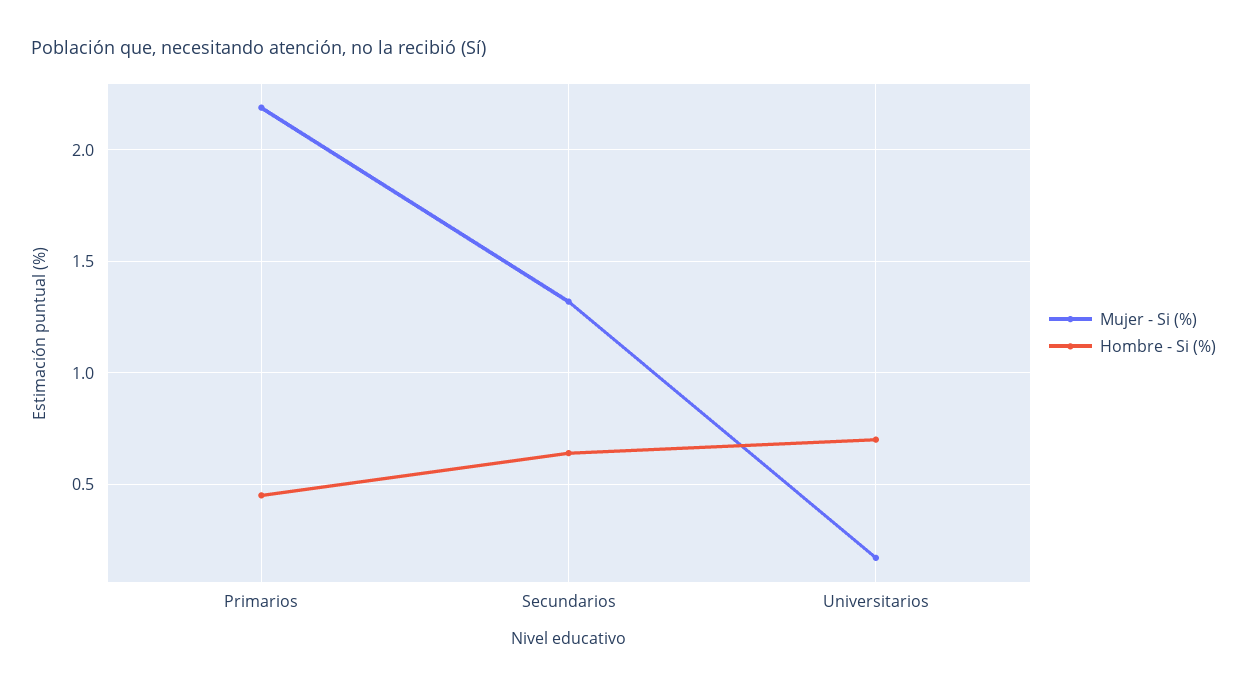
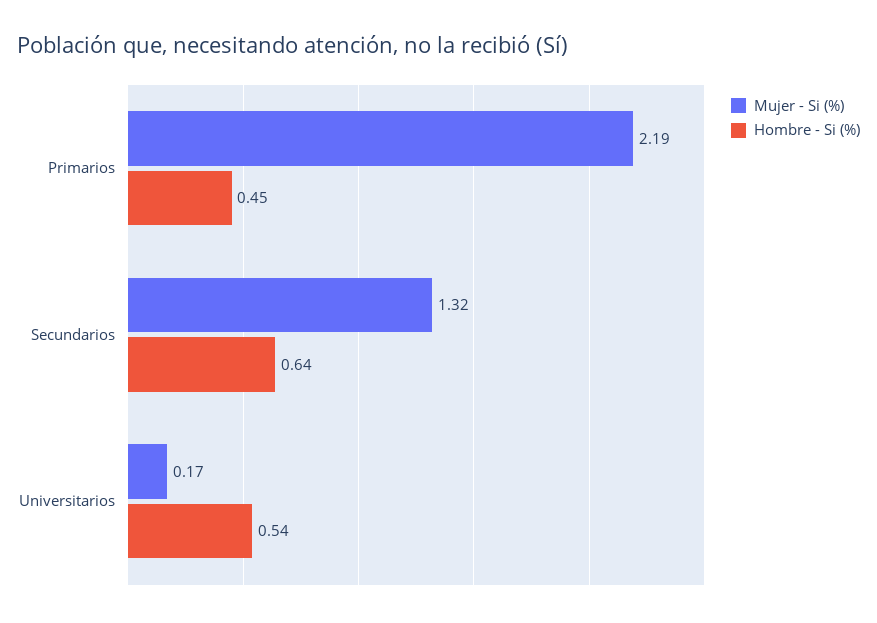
Hombre - Si (%), Universitarios: 0.7 -> 0.54

